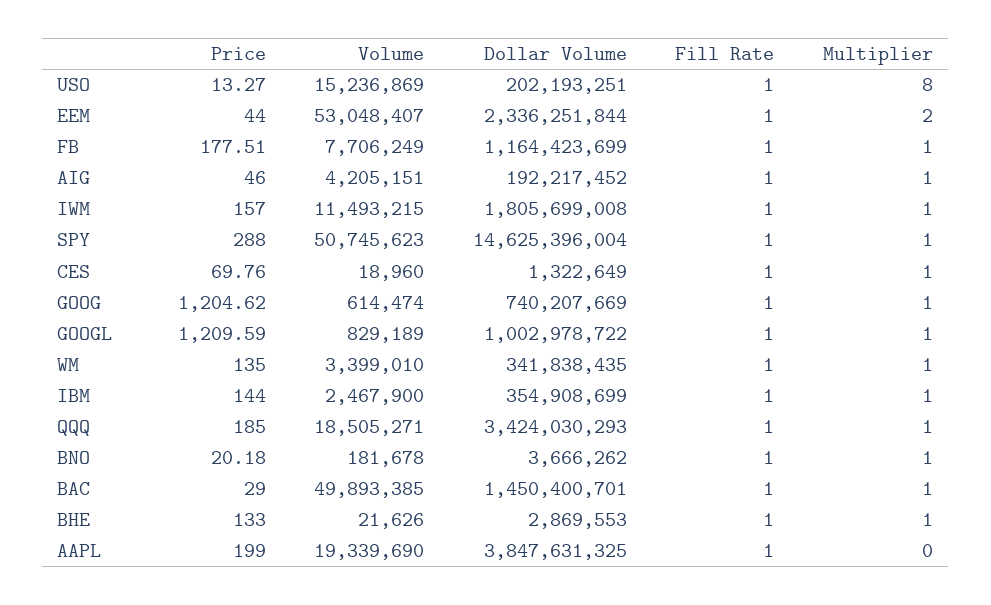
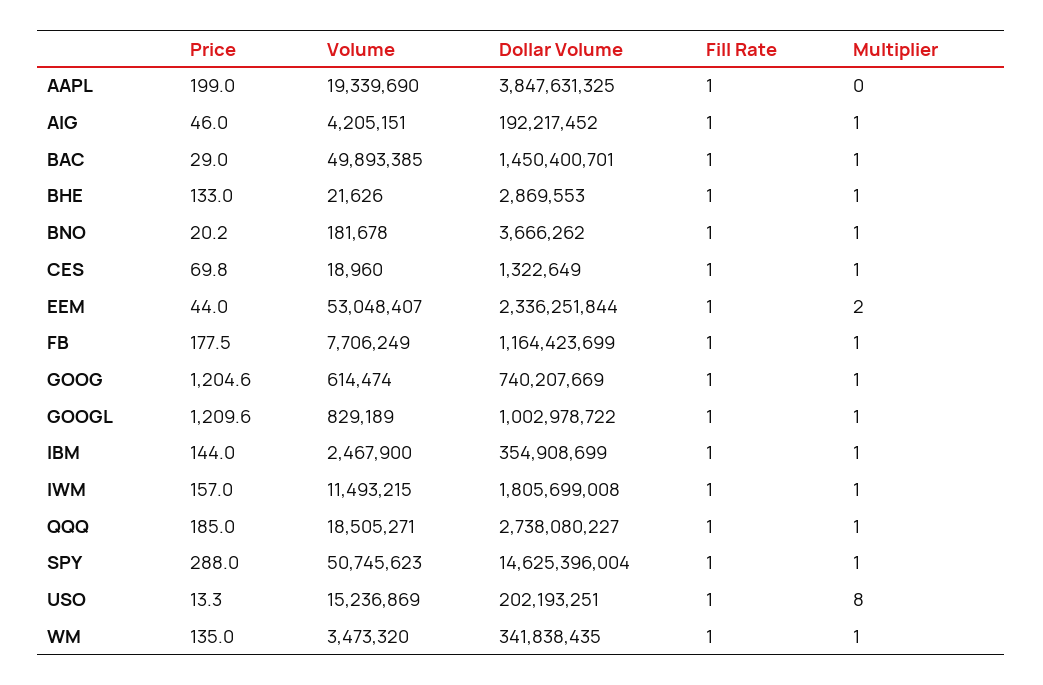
Volume, WM: 3399010 -> 3473320
Dollar Volume, QQQ: 3424030293 -> 2738080227

